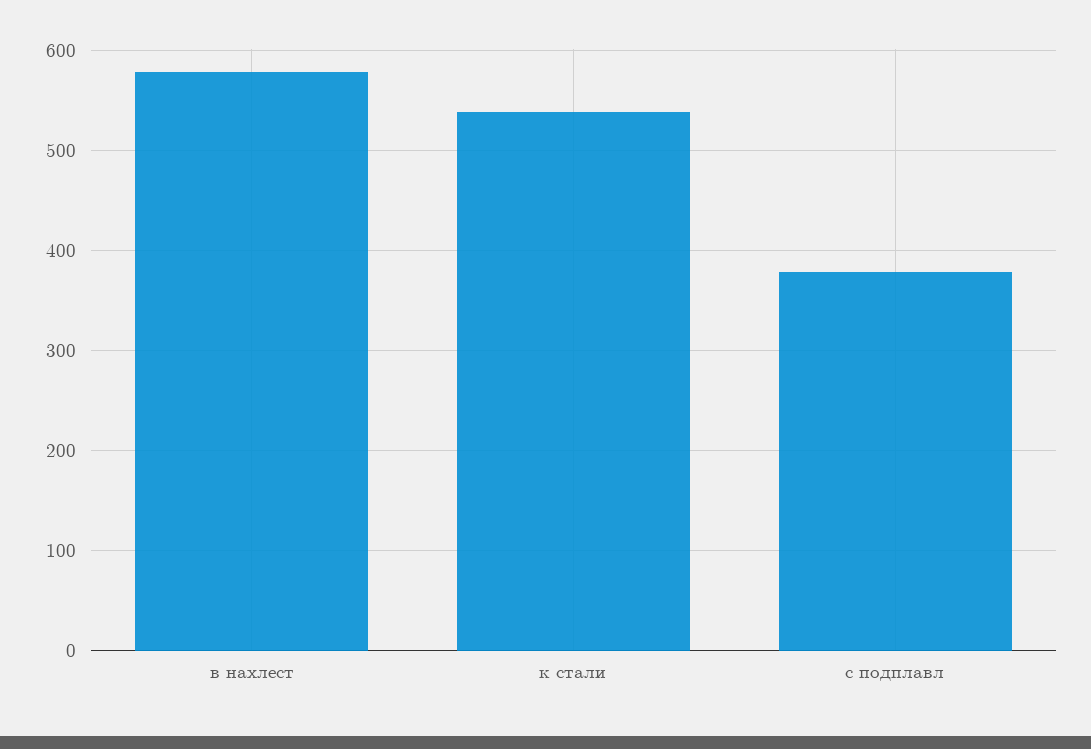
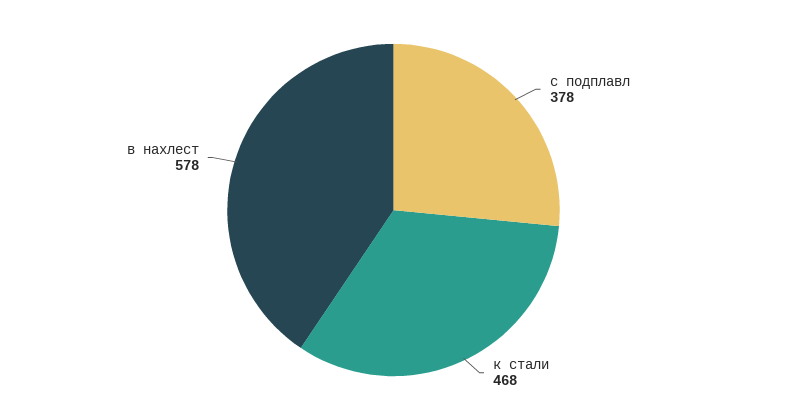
к стали: 540 -> 468

